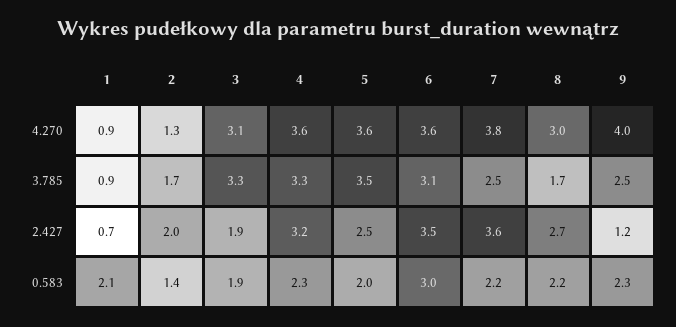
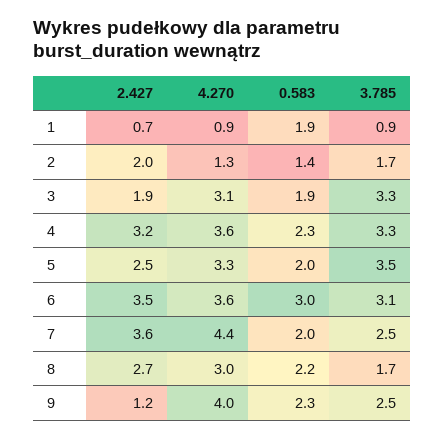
5, 4.270: 3.6 -> 3.3
7, 4.270: 3.8 -> 4.4
1, 0.583: 2.1 -> 1.9
7, 0.583: 2.2 -> 2

